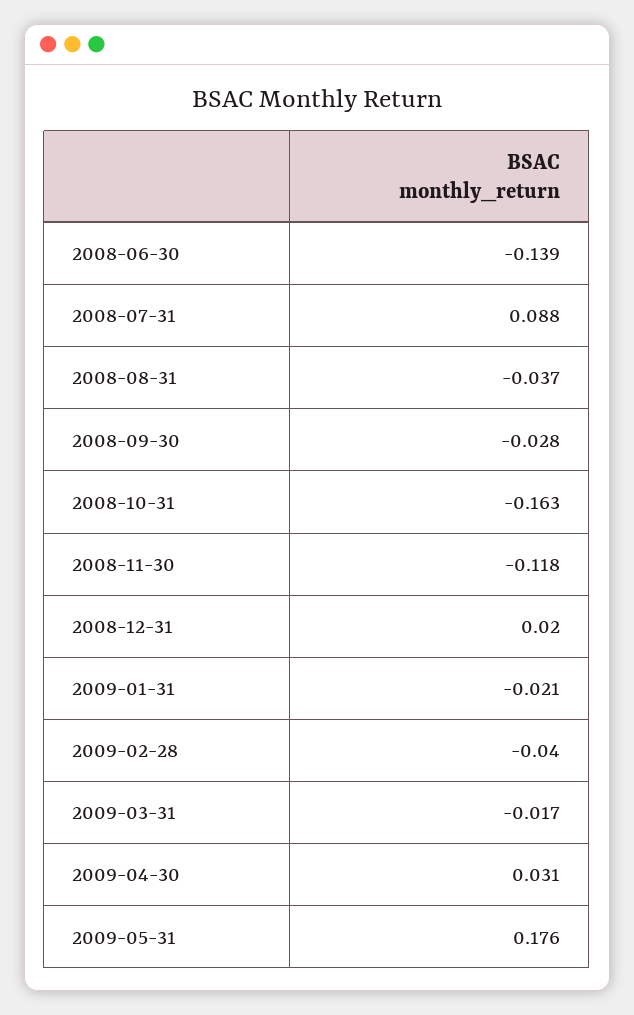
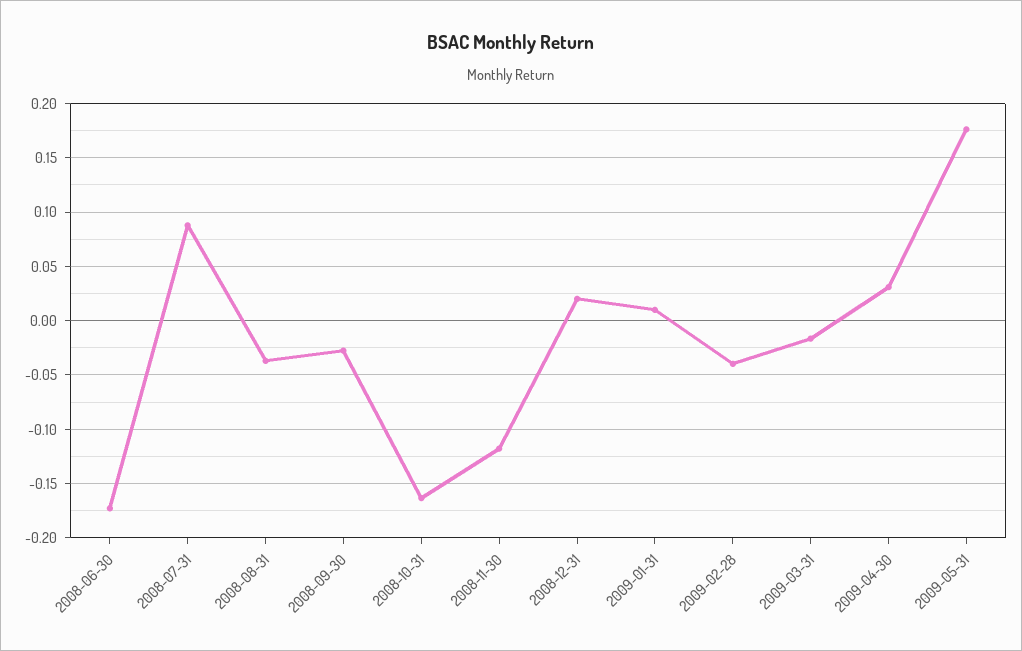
2008-06-30: -0.139 -> -0.17
2009-01-31: -0.021 -> 0.01

